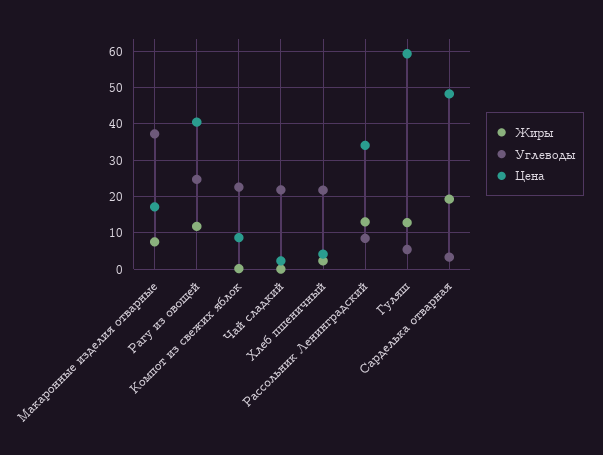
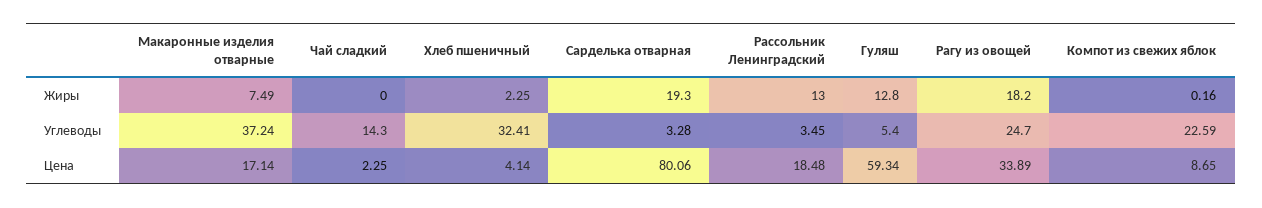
Жиры, Рагу из овощей: 12 -> 18.2
Цена, Рагу из овощей: 40 -> 33.89
Углеводы, Чай сладкий: 22 -> 14.3
Углеводы, Хлеб пшеничный: 22 -> 32.41
Углеводы, Рассольник Ленинградский: 8 -> 3.45
Цена, Рассольник Ленинградский: 34 -> 18.48
Цена, Сарделька отварная: 48 -> 80.06

